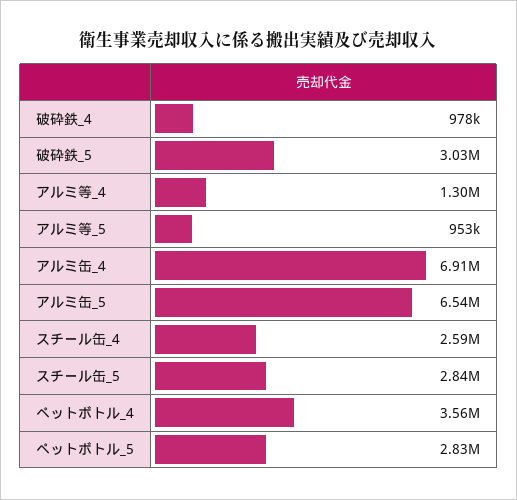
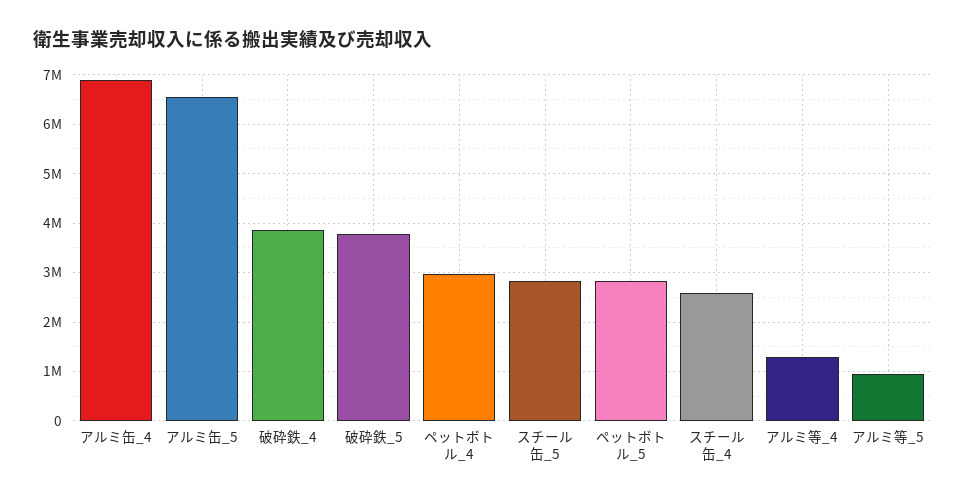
破砕鉄_4: 978000 -> 3800000
破砕鉄_5: 3030000 -> 3800000
ペットボトル_4: 3560000 -> 3000000

